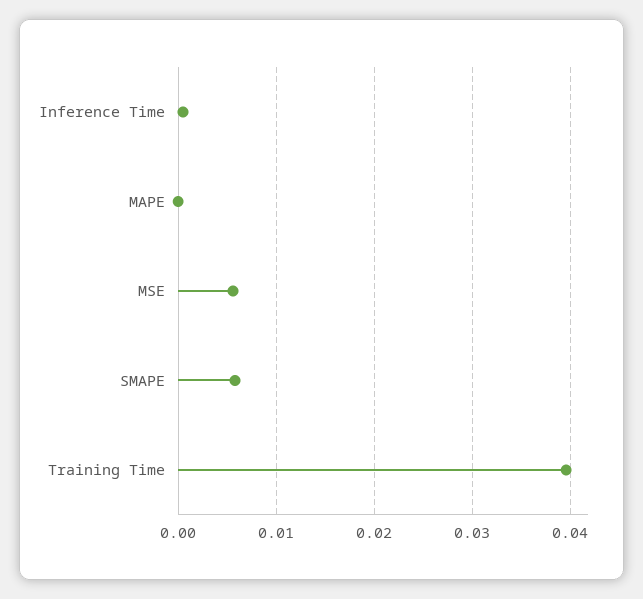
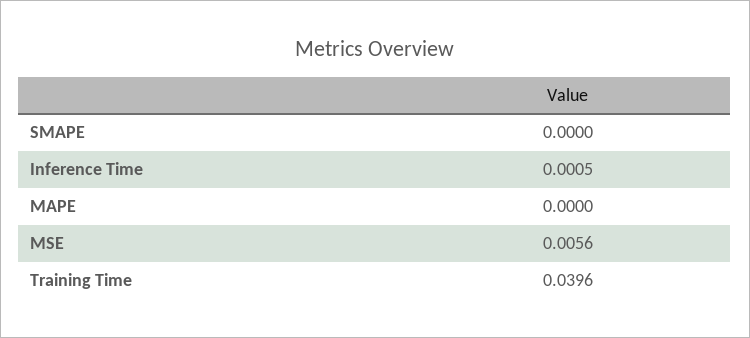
SMAPE: 0.006 -> 0

